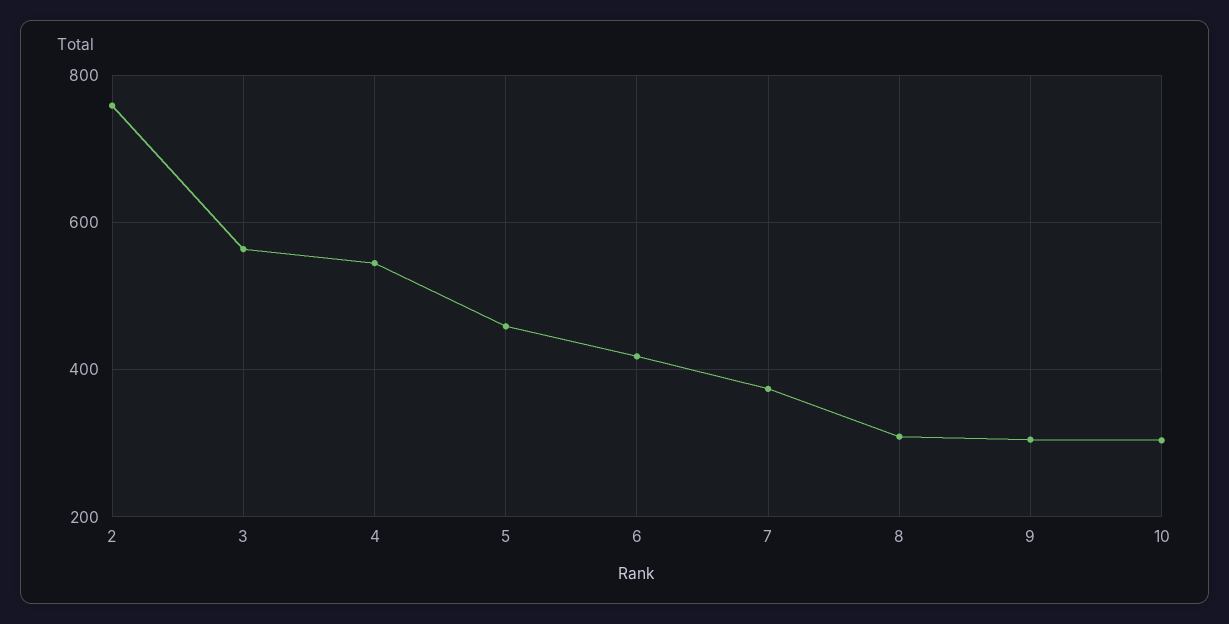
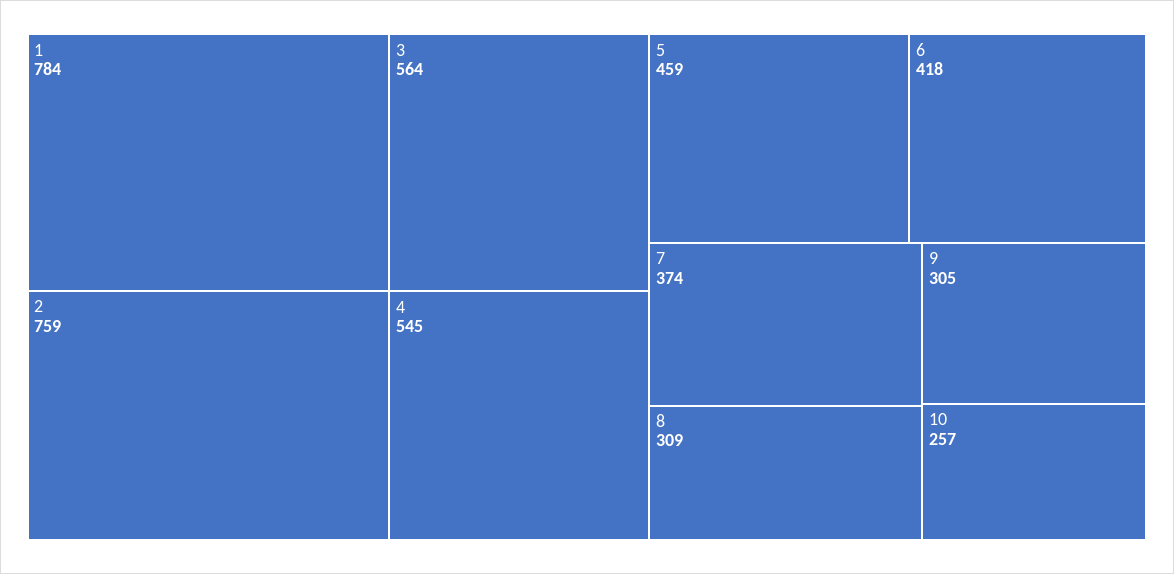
10: 300 -> 257
1: none -> 784

